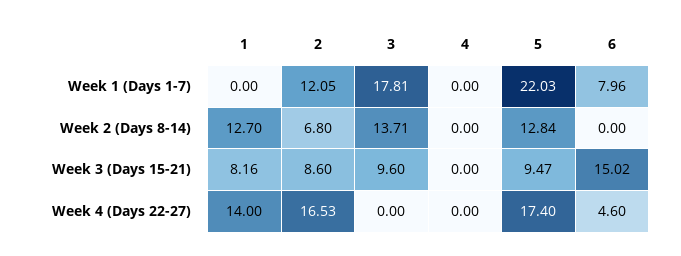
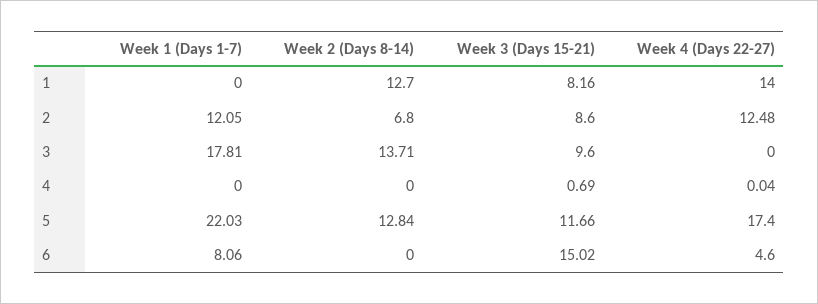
6, Week 1 (Days 1-7): 7.96 -> 8.06
4, Week 3 (Days 15-21): 0 -> 0.69
5, Week 3 (Days 15-21): 9.47 -> 11.66
2, Week 4 (Days 22-27): 16.53 -> 12.48
4, Week 4 (Days 22-27): 0 -> 0.04

